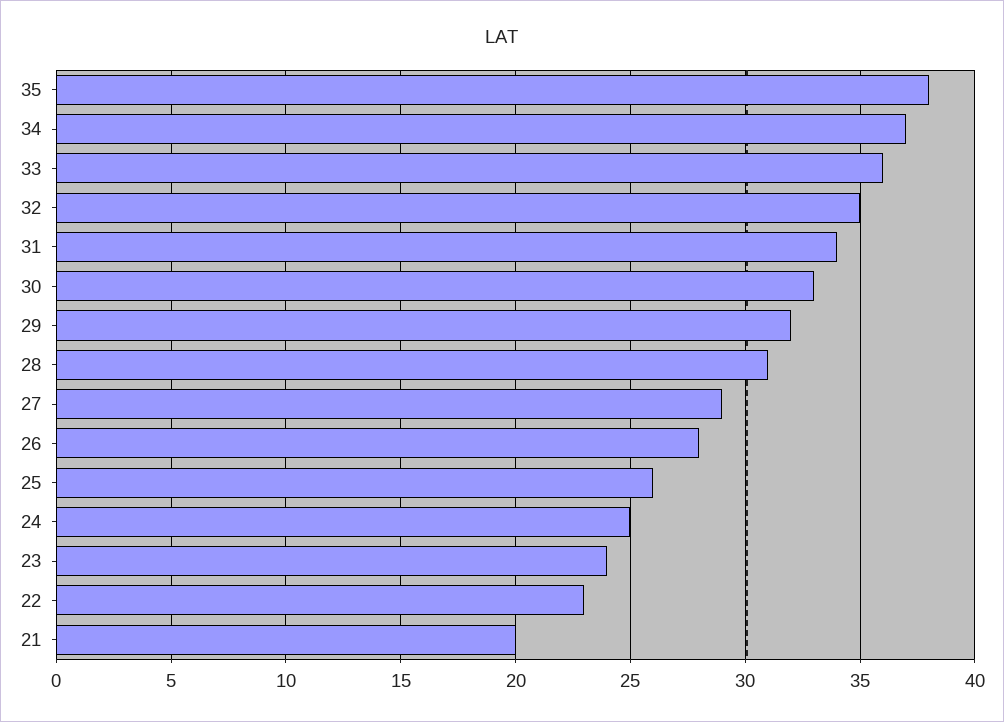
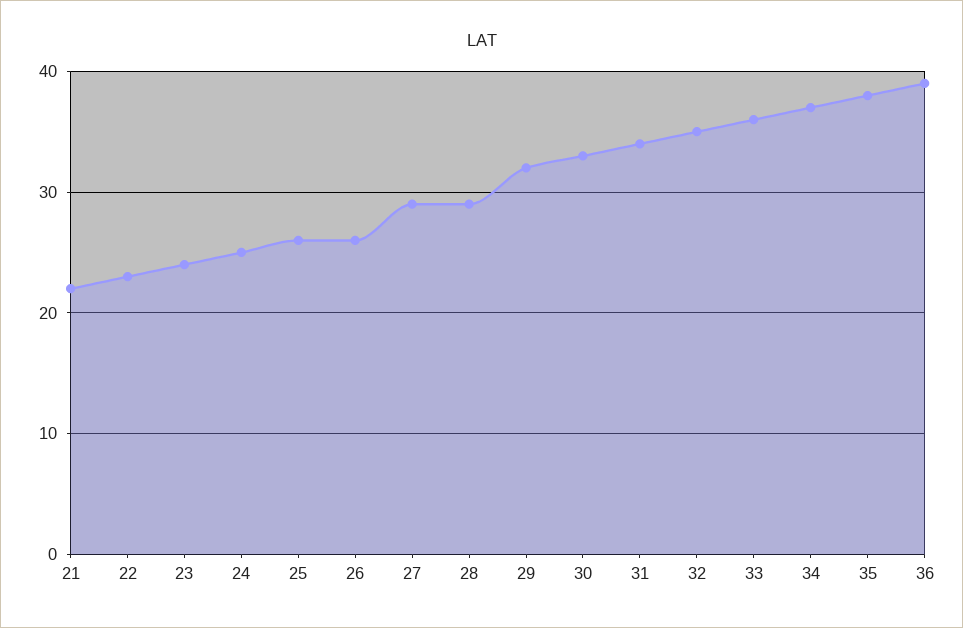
28: 31 -> 29
26: 28 -> 26
21: 20 -> 22
36: none -> 39

